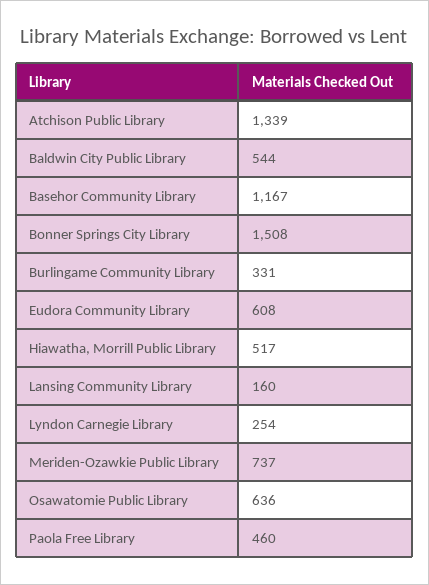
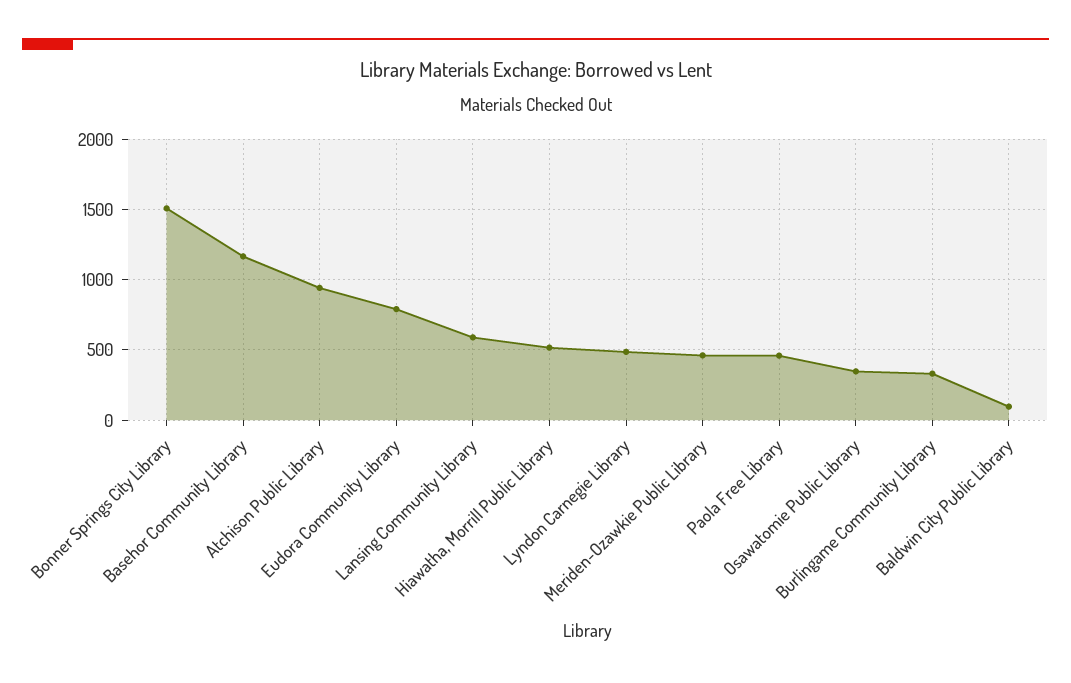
Atchison Public Library: 1339 -> 950
Baldwin City Public Library: 544 -> 100
Eudora Community Library: 608 -> 800
Lansing Community Library: 160 -> 600
Lyndon Carnegie Library: 254 -> 500
Meriden-Ozawkie Public Library: 737 -> 450
Osawatomie Public Library: 636 -> 350

